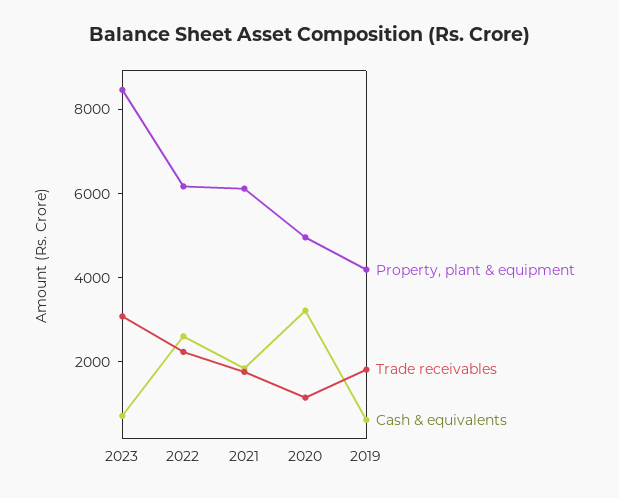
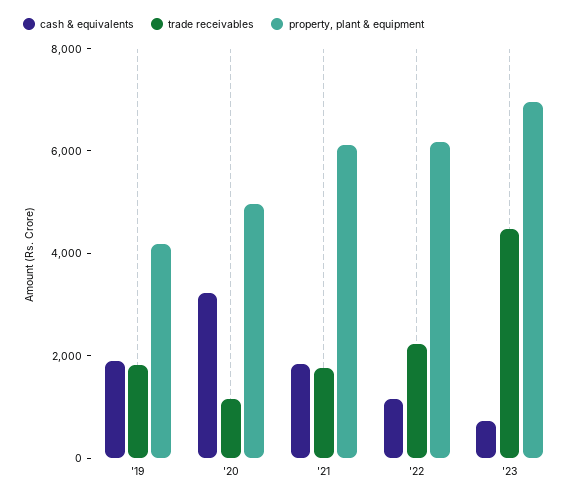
Property, plant & equipment, 2023: 8500 -> 7000
Trade receivables, 2023: 3000 -> 4500
Cash & equivalents, 2022: 2500 -> 1000
Cash & equivalents, 2019: 500 -> 2000

